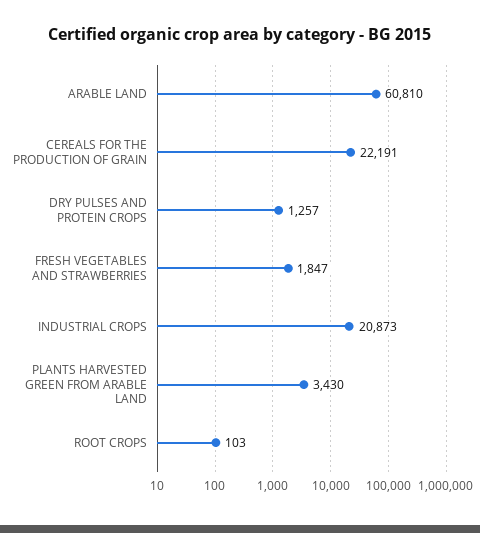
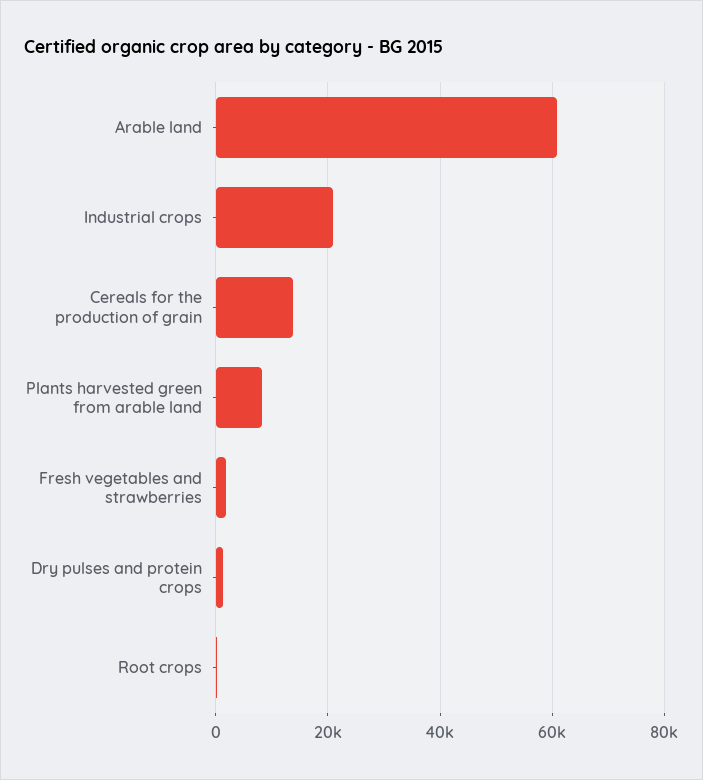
CEREALS FOR THE PRODUCTION OF GRAIN: 22191 -> 14000
PLANTS HARVESTED GREEN FROM ARABLE LAND: 3430 -> 8000

